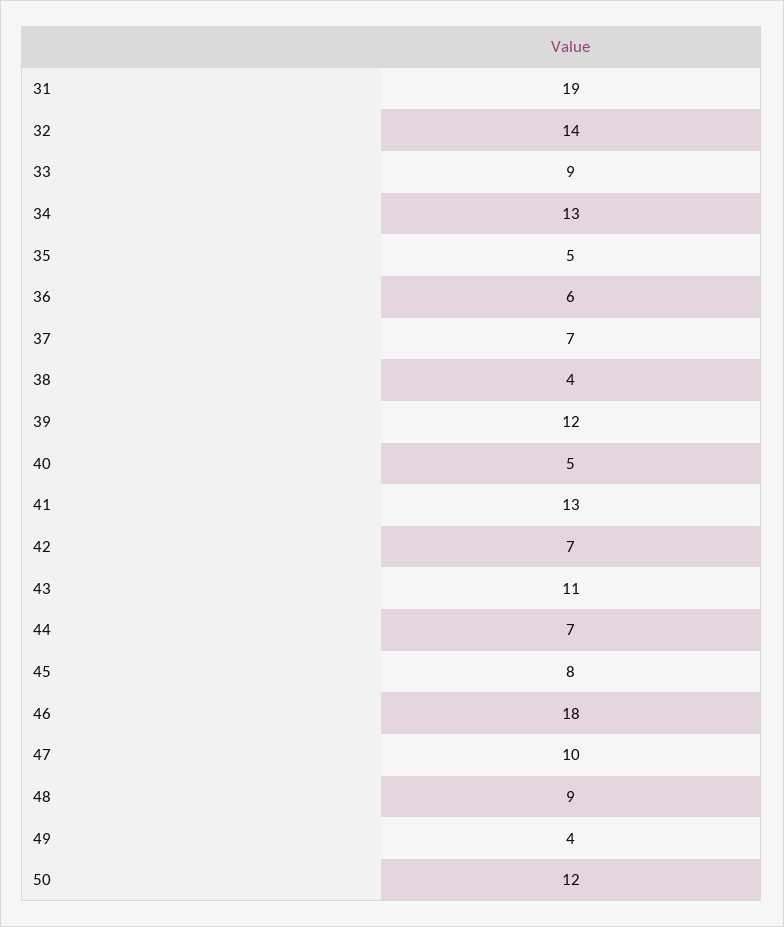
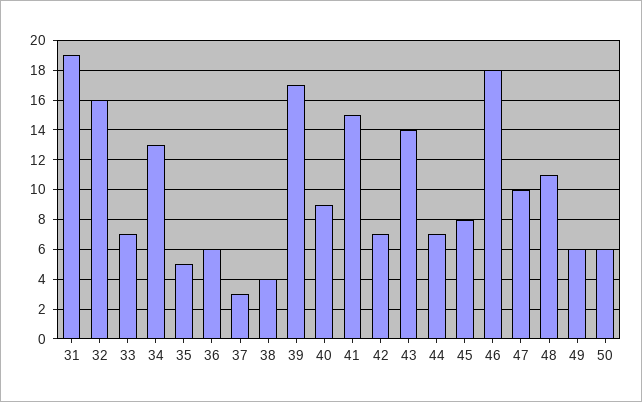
32: 14 -> 16
33: 9 -> 7
37: 7 -> 3
39: 12 -> 17
40: 5 -> 9
41: 13 -> 15
43: 11 -> 14
48: 9 -> 11
49: 4 -> 6
50: 12 -> 6

